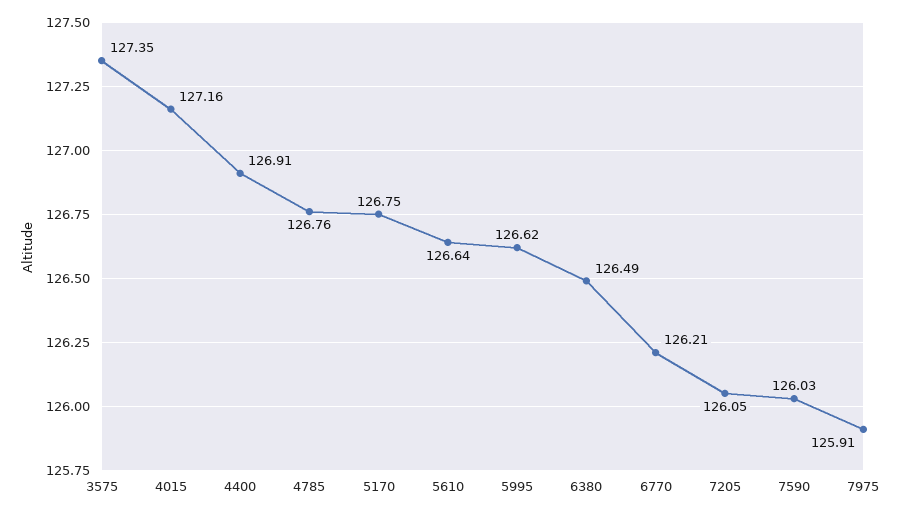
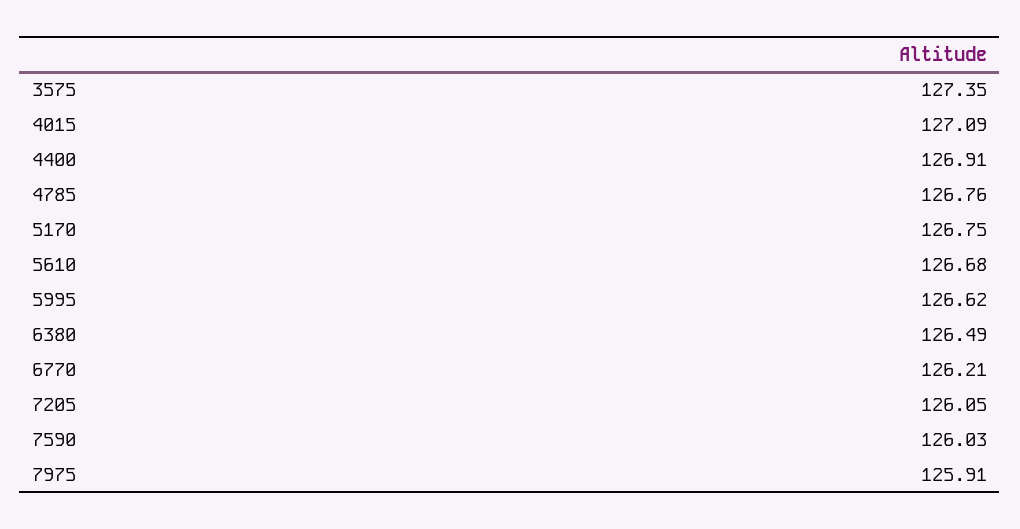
4015: 127.16 -> 127.09
5610: 126.64 -> 126.68

